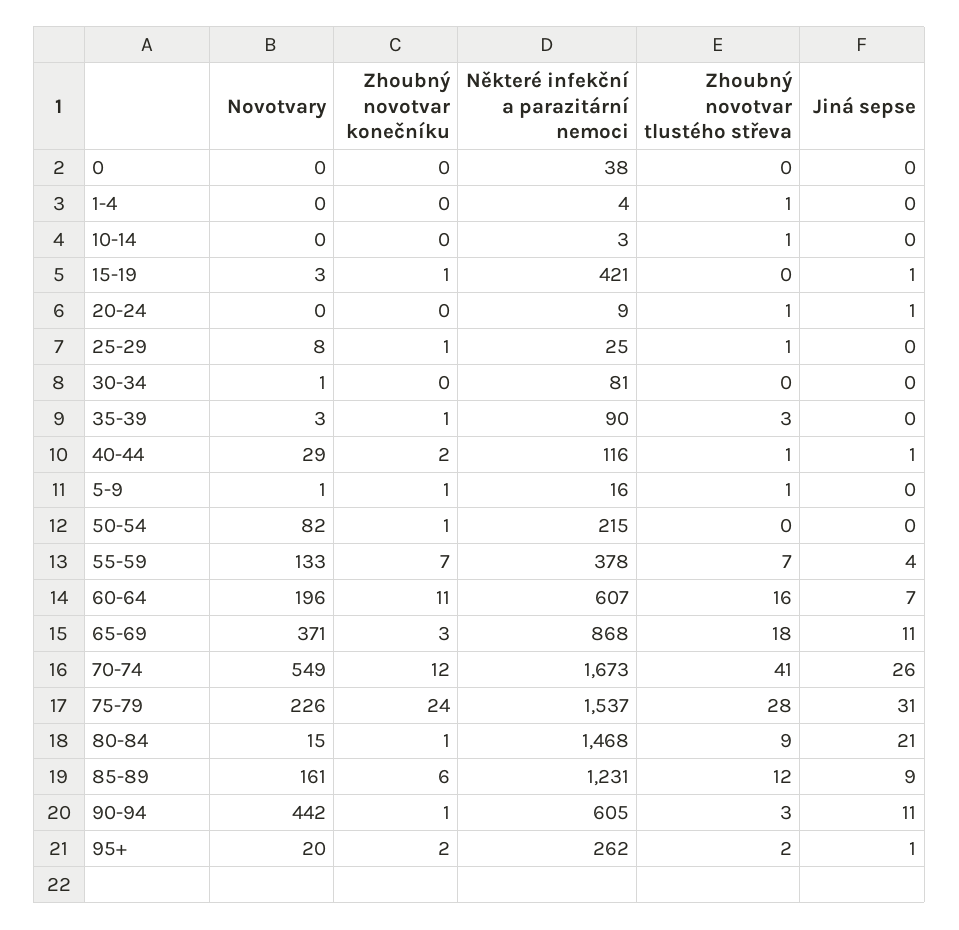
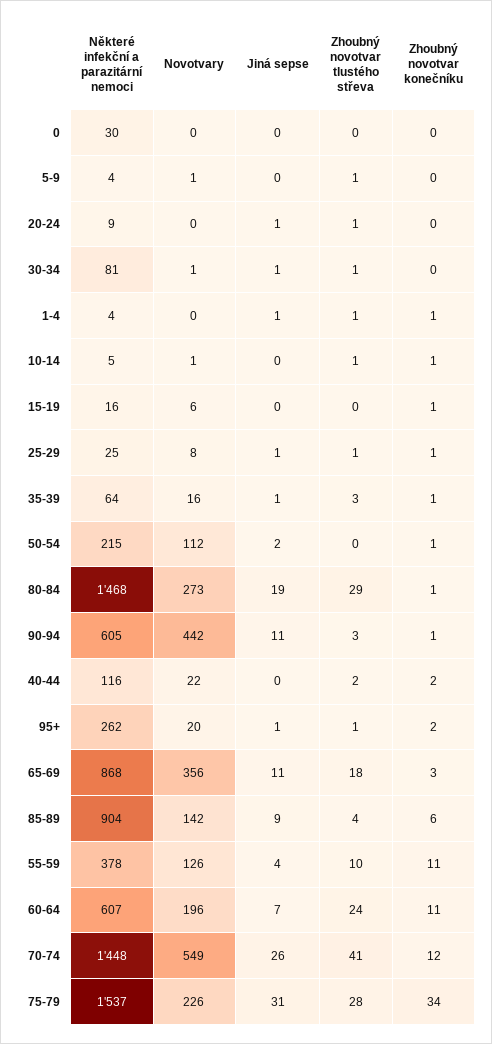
Některé infekční a parazitární nemoci, 0: 38 -> 30
Zhoubný novotvar konečníku, 1-4: 0 -> 1
Jiná sepse, 1-4: 0 -> 1
Novotvary, 10-14: 0 -> 1
Zhoubný novotvar konečníku, 10-14: 0 -> 1
Některé infekční a parazitární nemoci, 10-14: 3 -> 5
Novotvary, 15-19: 3 -> 6
Některé infekční a parazitární nemoci, 15-19: 421 -> 16
Jiná sepse, 15-19: 1 -> 0
Jiná sepse, 25-29: 0 -> 1
Zhoubný novotvar tlustého střeva, 30-34: 0 -> 1
Jiná sepse, 30-34: 0 -> 1
Novotvary, 35-39: 3 -> 16
Některé infekční a parazitární nemoci, 35-39: 90 -> 64
Jiná sepse, 35-39: 0 -> 1
Novotvary, 40-44: 29 -> 22
Zhoubný novotvar tlustého střeva, 40-44: 1 -> 2
Jiná sepse, 40-44: 1 -> 0
Zhoubný novotvar konečníku, 5-9: 1 -> 0
Některé infekční a parazitární nemoci, 5-9: 16 -> 4
Novotvary, 50-54: 82 -> 112
Jiná sepse, 50-54: 0 -> 2
Novotvary, 55-59: 133 -> 126
Zhoubný novotvar konečníku, 55-59: 7 -> 11
Zhoubný novotvar tlustého střeva, 55-59: 7 -> 10
Zhoubný novotvar tlustého střeva, 60-64: 16 -> 24
Novotvary, 65-69: 371 -> 356
Některé infekční a parazitární nemoci, 70-74: 1673 -> 1448
Zhoubný novotvar konečníku, 75-79: 24 -> 34
Novotvary, 80-84: 15 -> 273
Zhoubný novotvar tlustého střeva, 80-84: 9 -> 29
Jiná sepse, 80-84: 21 -> 19
Novotvary, 85-89: 161 -> 142
Některé infekční a parazitární nemoci, 85-89: 1231 -> 904
Zhoubný novotvar tlustého střeva, 85-89: 12 -> 4
Zhoubný novotvar tlustého střeva, 95+: 2 -> 1

